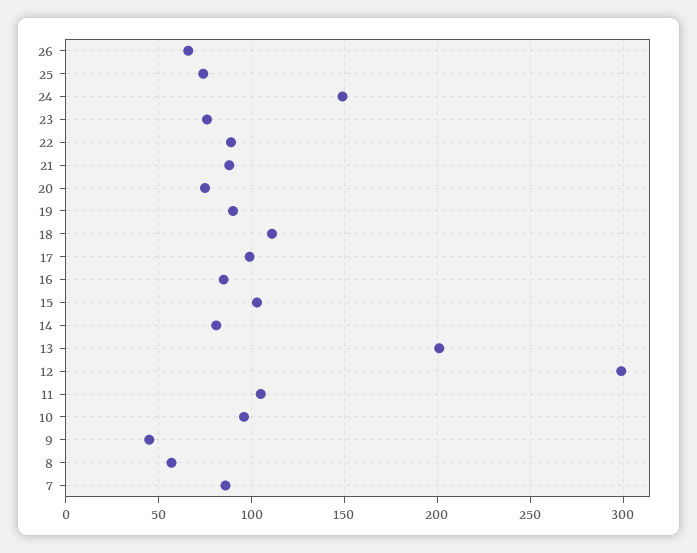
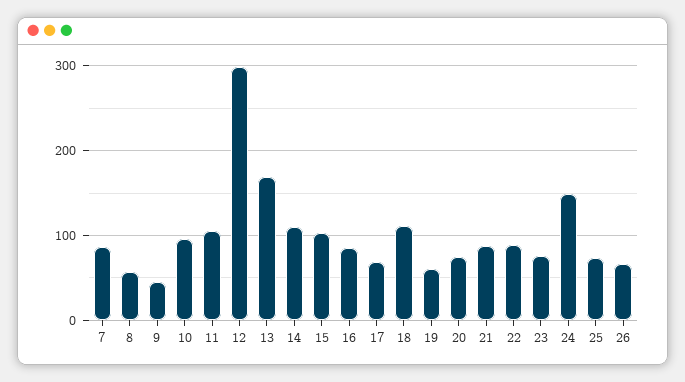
19: 90 -> 60
17: 100 -> 70
14: 80 -> 110
13: 200 -> 170

